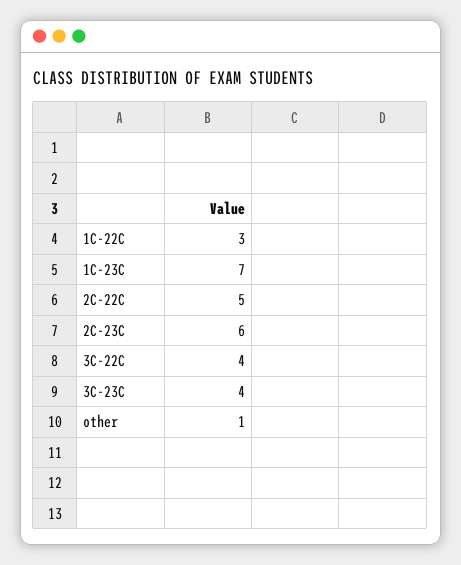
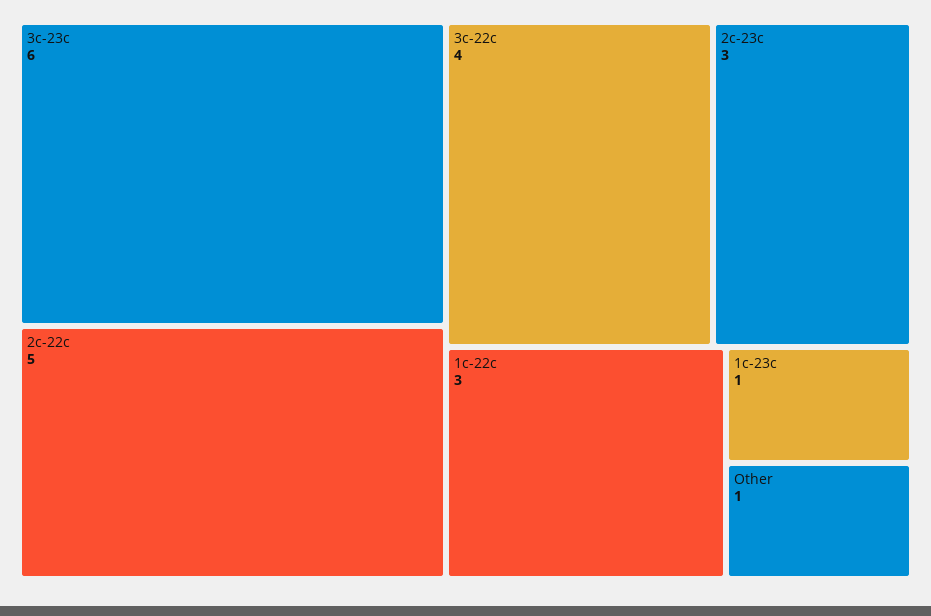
1C-23C: 7 -> 1
2C-23C: 6 -> 3
3C-23C: 4 -> 6

